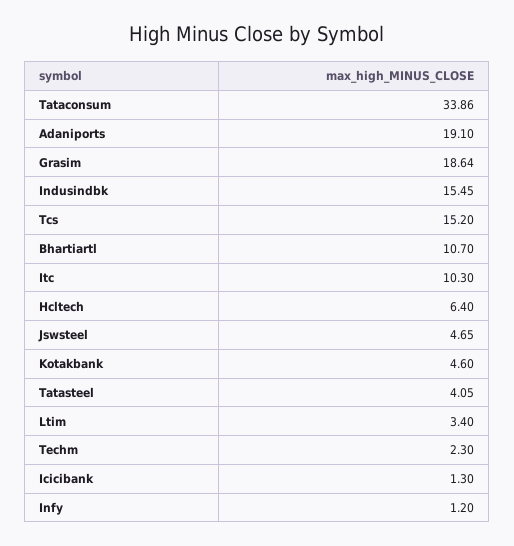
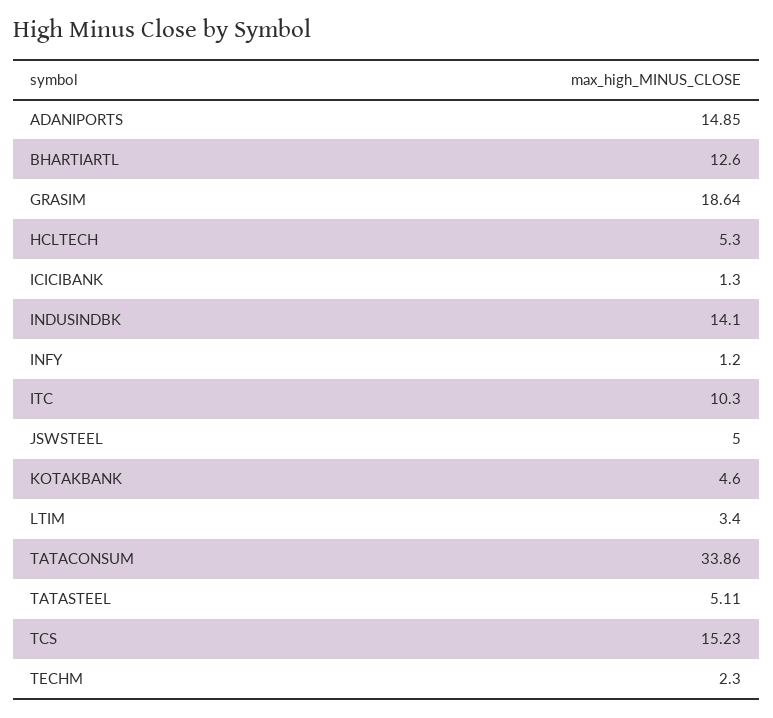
Adaniports: 19.1 -> 14.85
Indusindbk: 15.45 -> 14.1
Tcs: 15.2 -> 15.23
Bhartiartl: 10.7 -> 12.6
Hcltech: 6.4 -> 5.3
Jswsteel: 4.65 -> 5
Tatasteel: 4.05 -> 5.11

